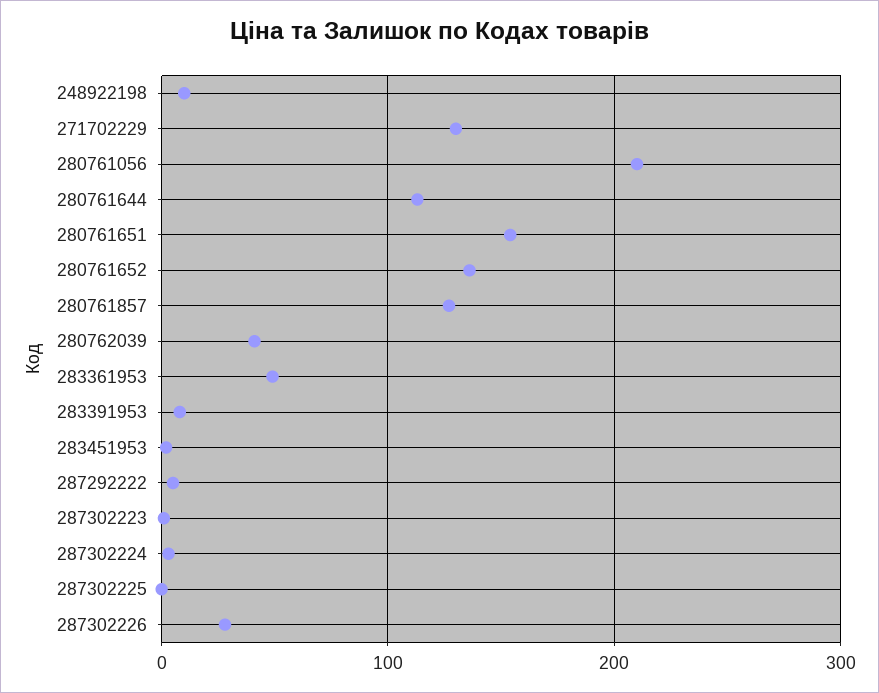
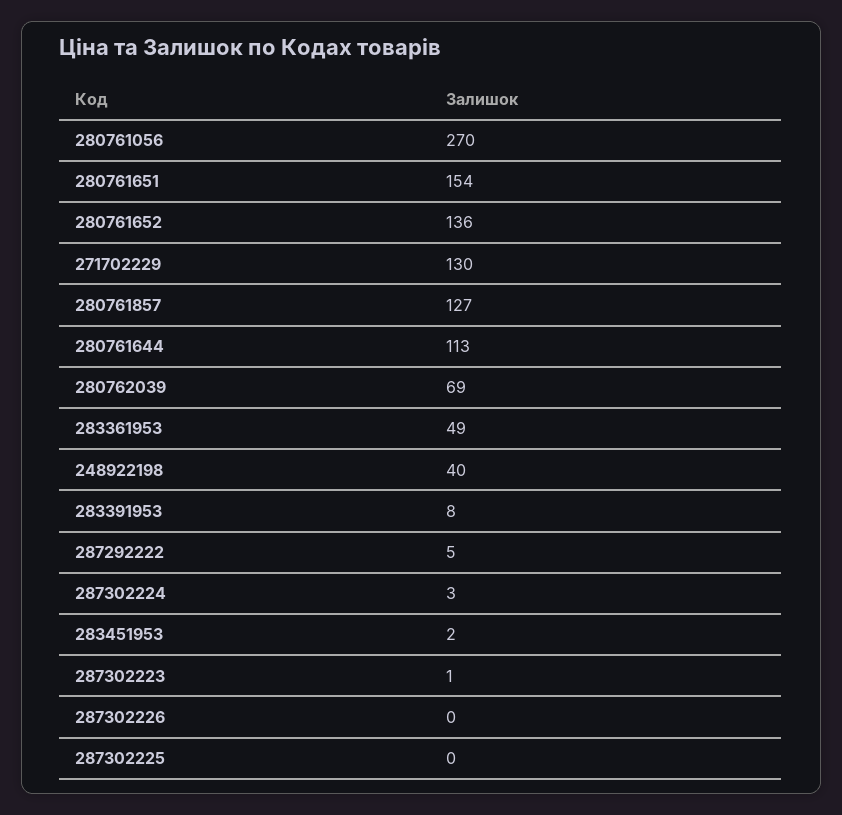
248922198: 10 -> 40
280761056: 210 -> 270
280762039: 40 -> 69
287302226: 30 -> 0

